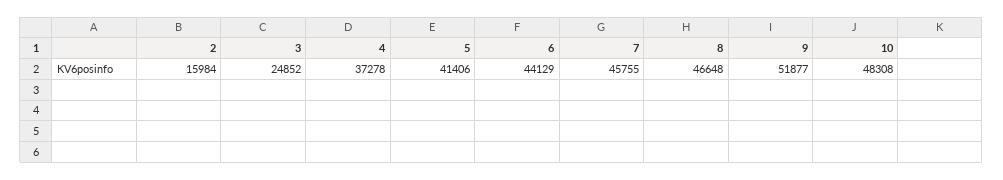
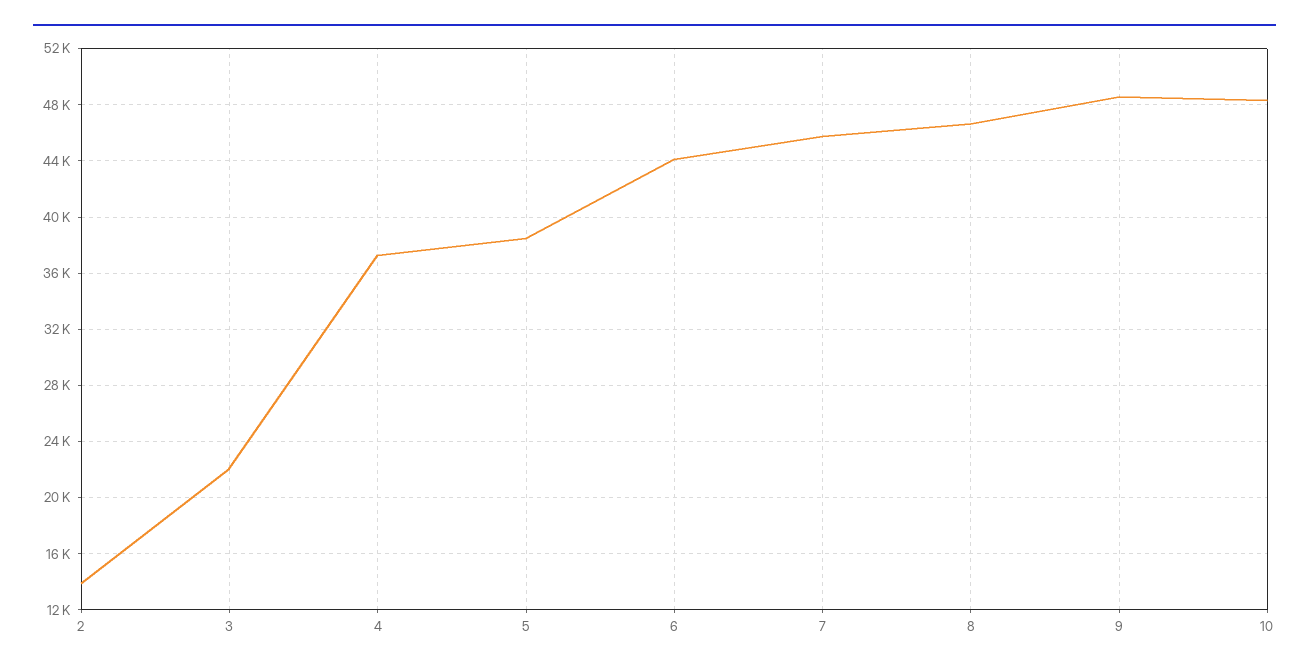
2: 15984 -> 14000
3: 24852 -> 22000
5: 41406 -> 38500
9: 51877 -> 48500

